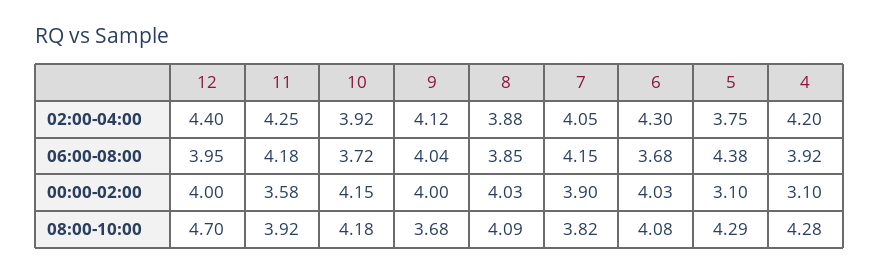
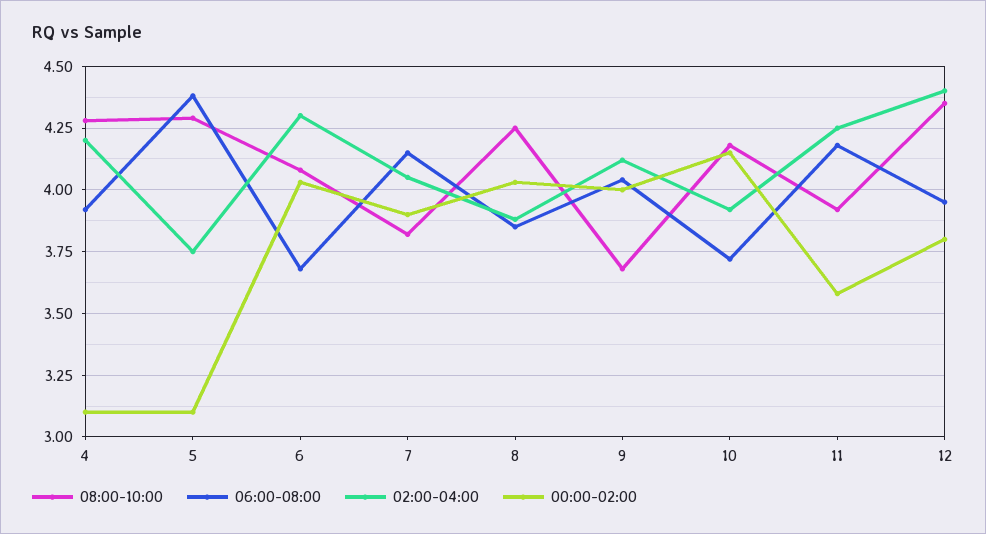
00:00-02:00, 12: 4 -> 3.8
08:00-10:00, 12: 4.7 -> 4.35
08:00-10:00, 8: 4.09 -> 4.25

